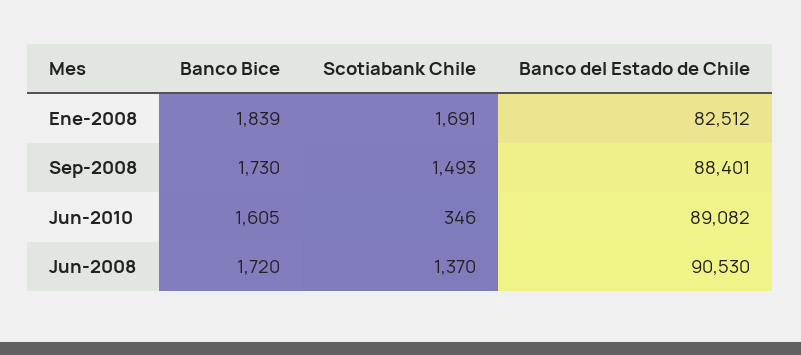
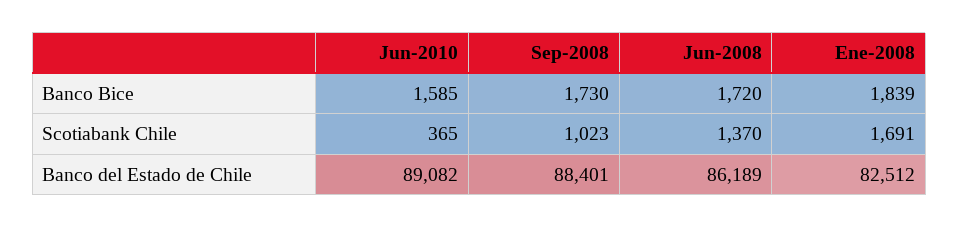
Scotiabank Chile, Sep-2008: 1493 -> 1023
Banco Bice, Jun-2010: 1605 -> 1585
Scotiabank Chile, Jun-2010: 346 -> 365
Banco del Estado de Chile, Jun-2008: 90530 -> 86189

